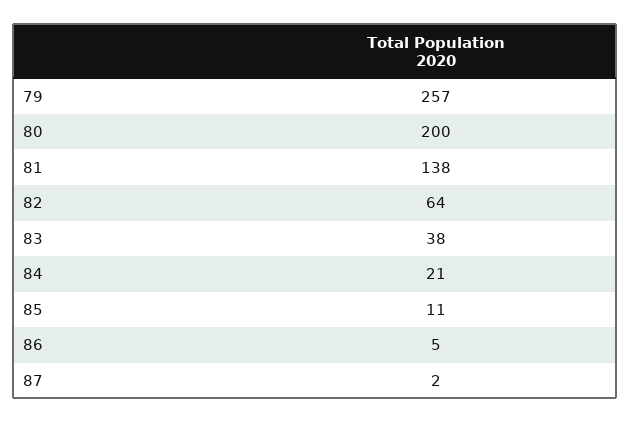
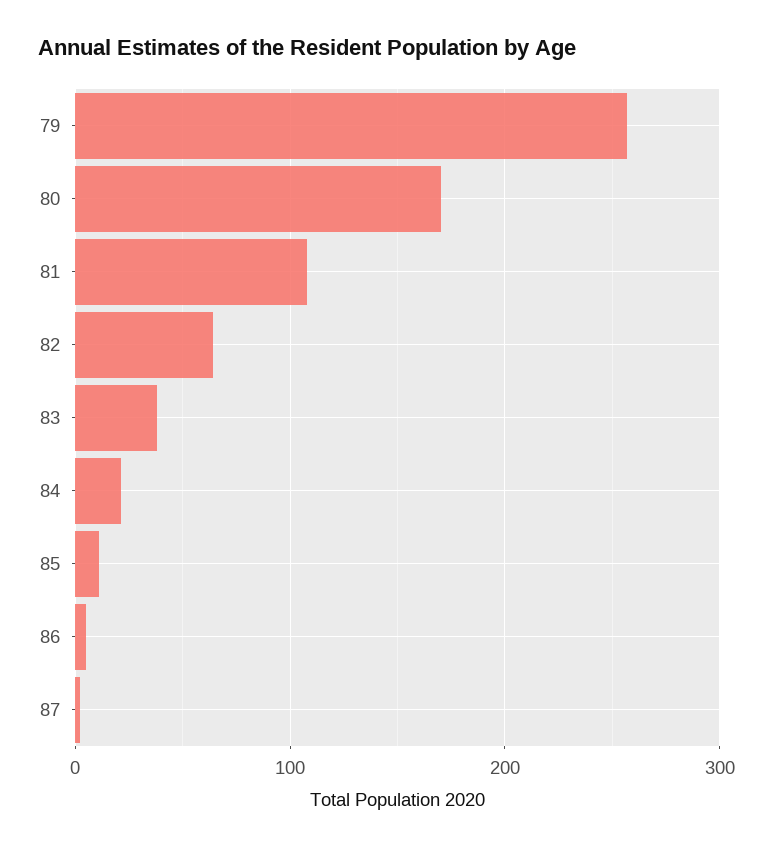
80: 200 -> 170
81: 138 -> 110

